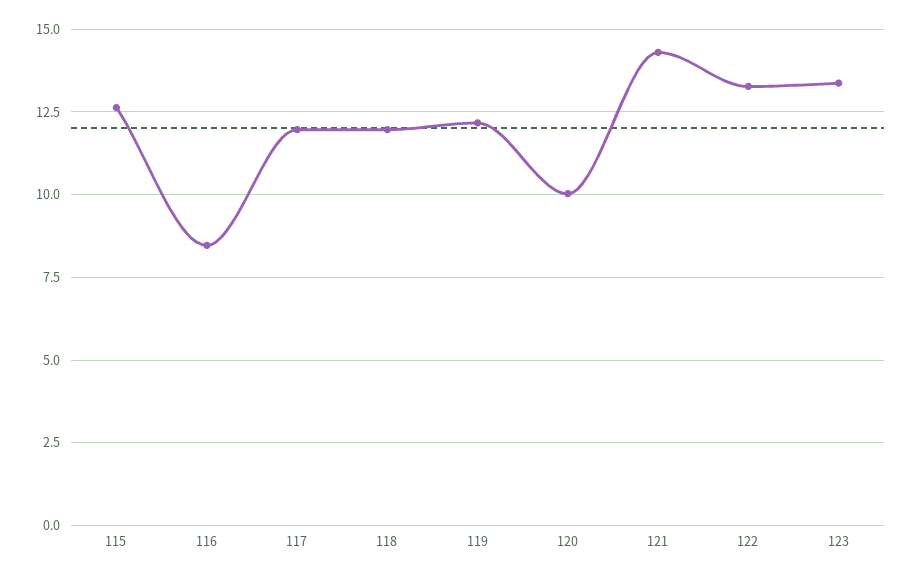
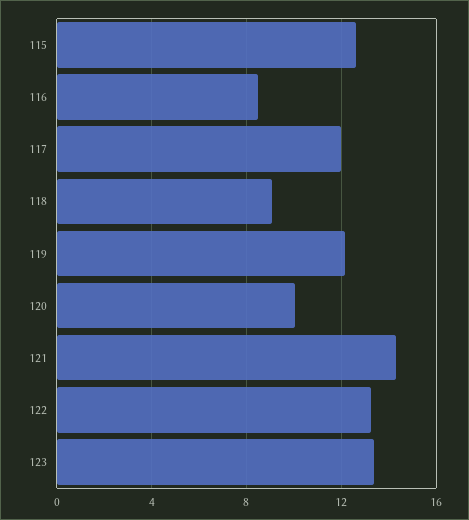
118: 12 -> 9

